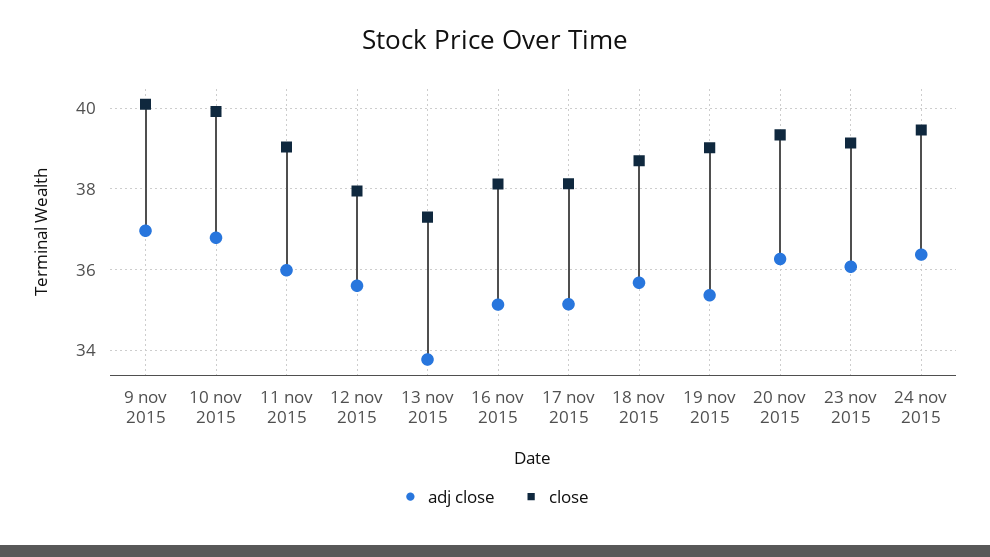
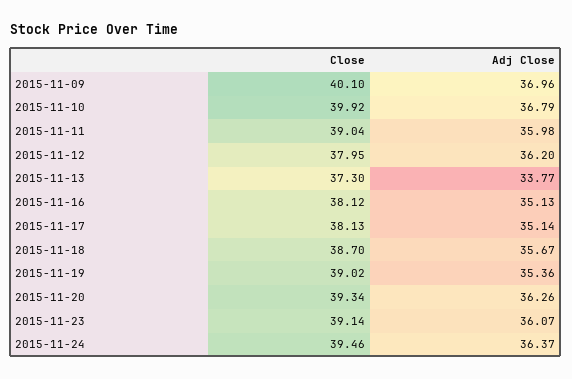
adj close, 12 nov 2015: 35.6 -> 36.2

